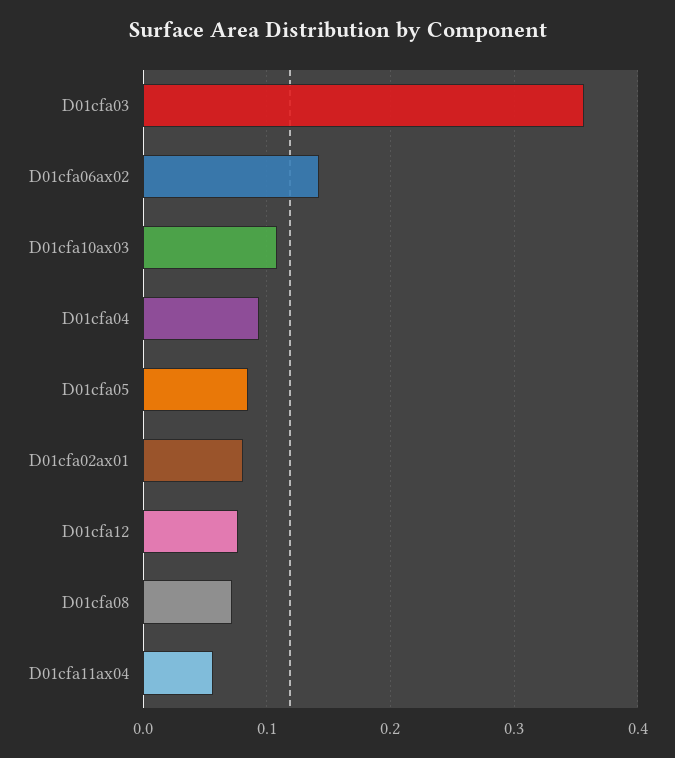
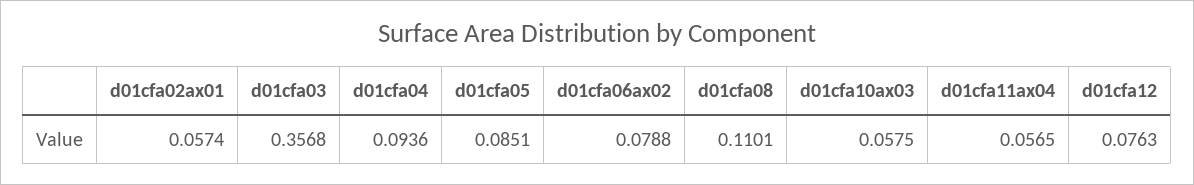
D01cfa06ax02: 0.14 -> 0.0788
D01cfa10ax03: 0.11 -> 0.0575
D01cfa02ax01: 0.08 -> 0.0574
D01cfa08: 0.07 -> 0.1101

